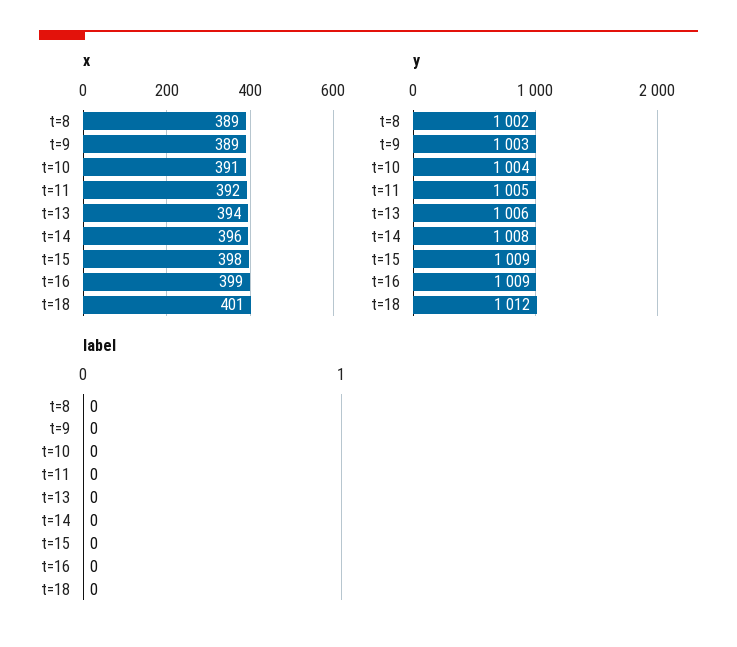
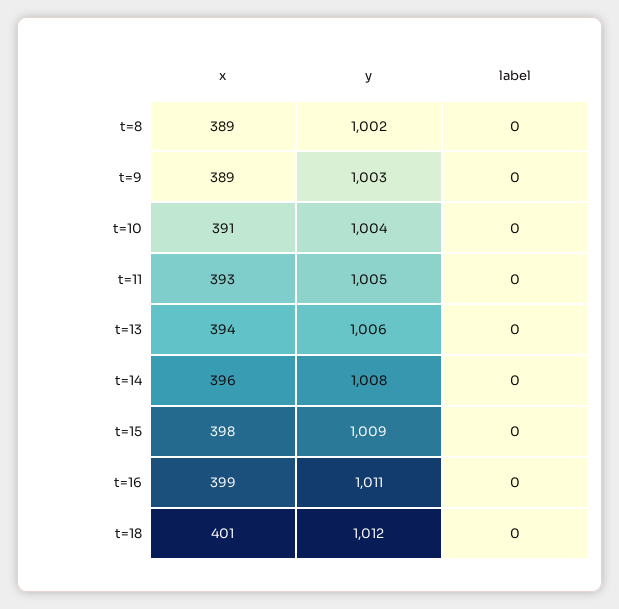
x, t=11: 392 -> 393
y, t=16: 1009 -> 1011

